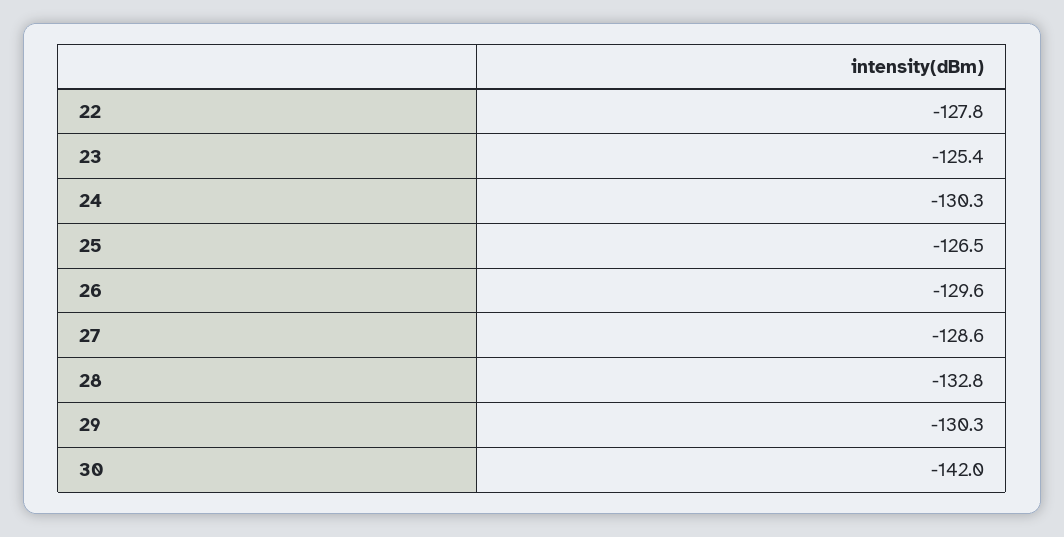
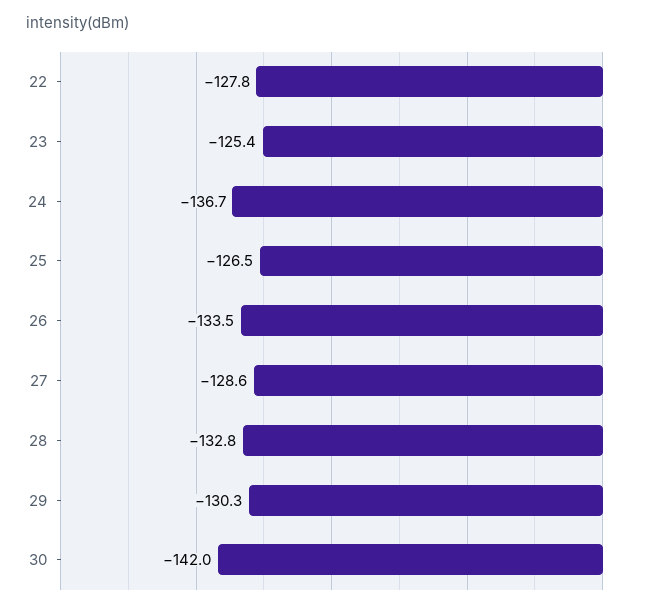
24: -130.3 -> -136.7
26: -129.6 -> -133.5

